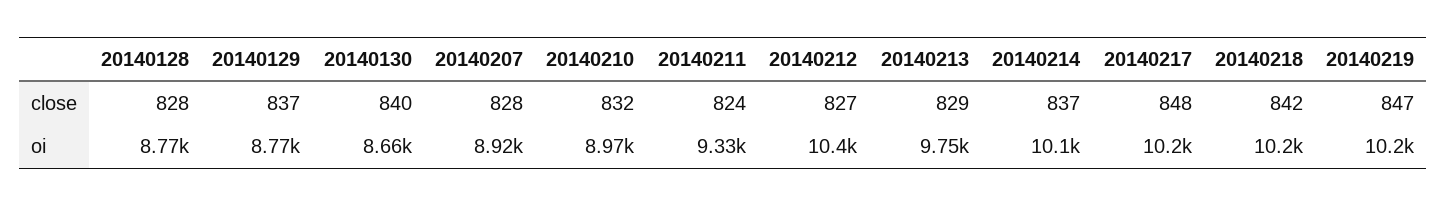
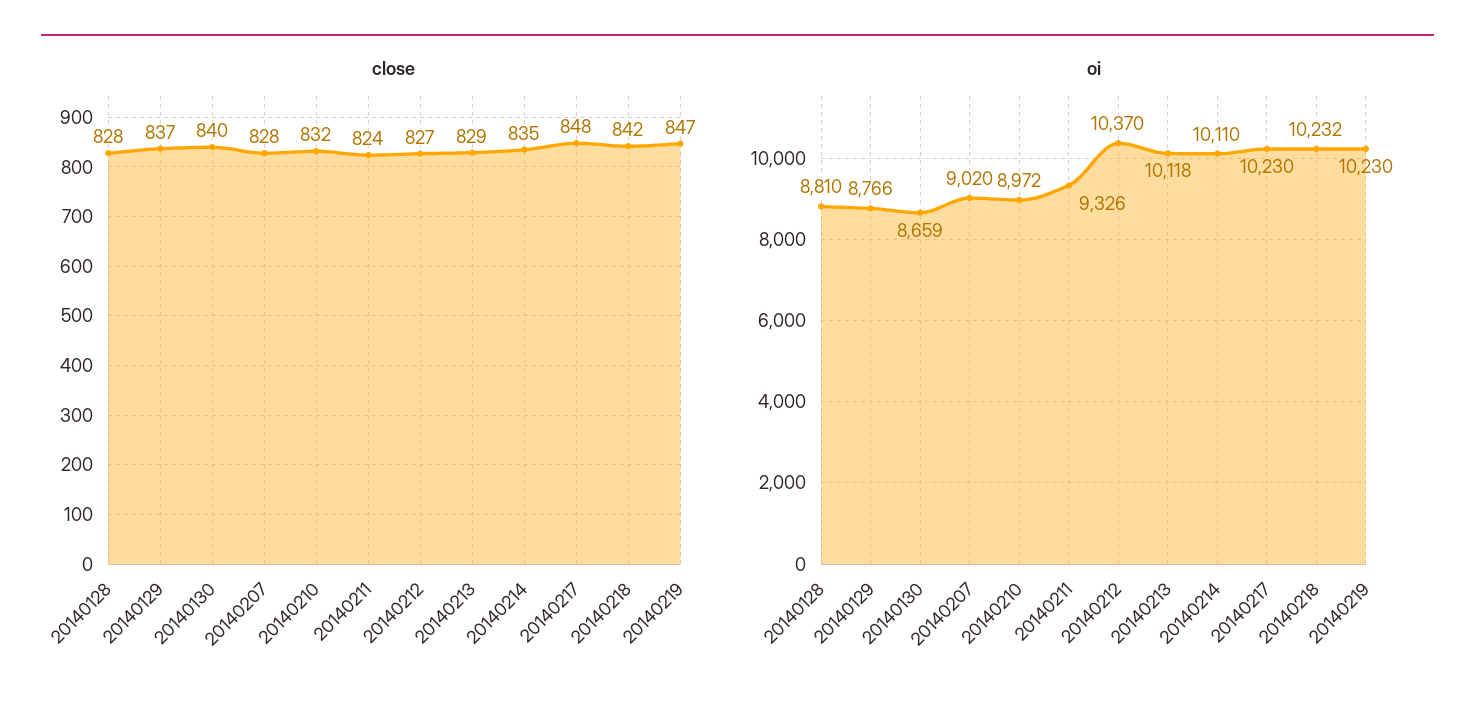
close, 20140214: 837 -> 835
oi, 20140128: 8770 -> 8810
oi, 20140207: 8920 -> 9020
oi, 20140213: 9750 -> 10118

